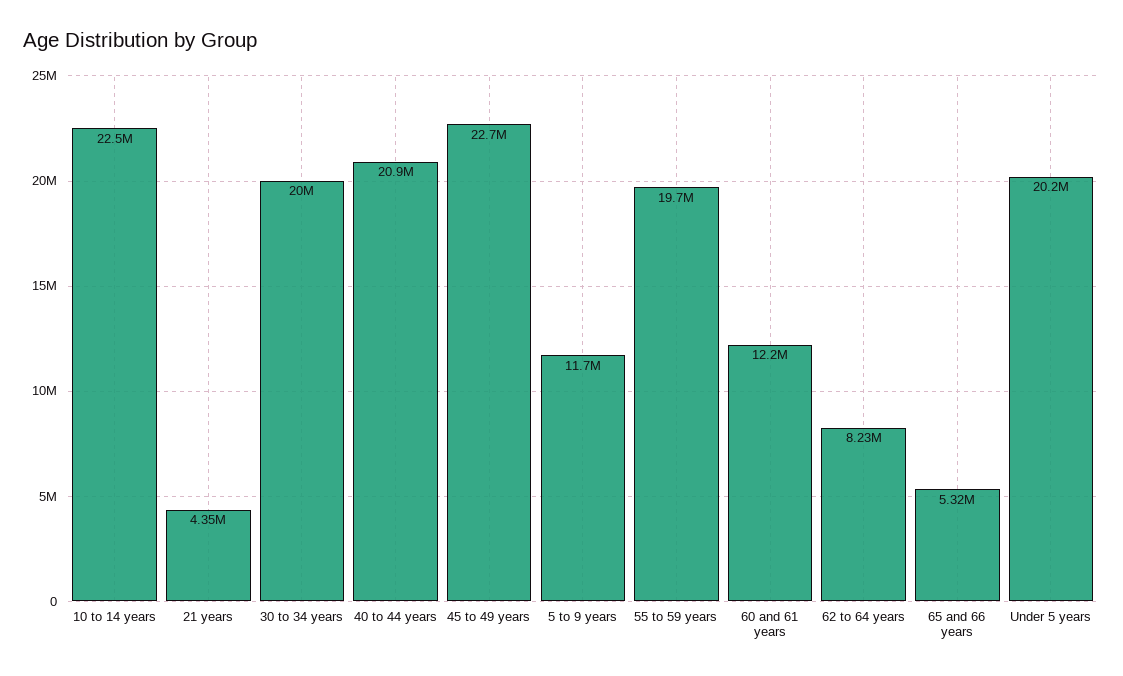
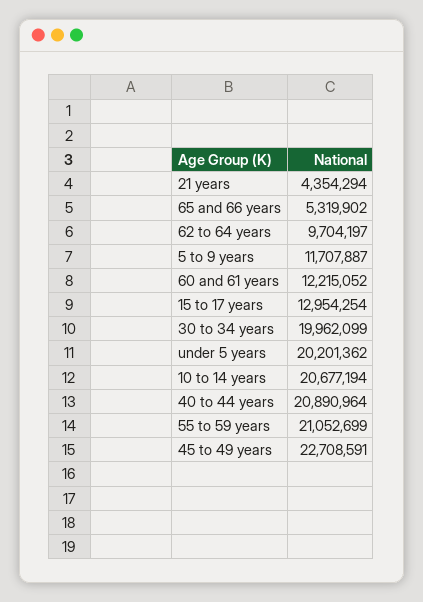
10 to 14 years: 22500000 -> 20677194
55 to 59 years: 19700000 -> 21052699
62 to 64 years: 8230000 -> 9704197
15 to 17 years: none -> 12954254

